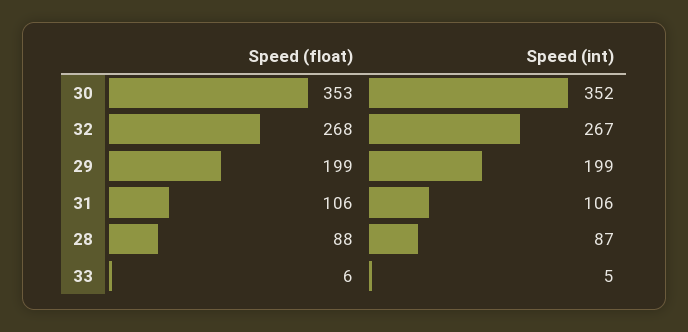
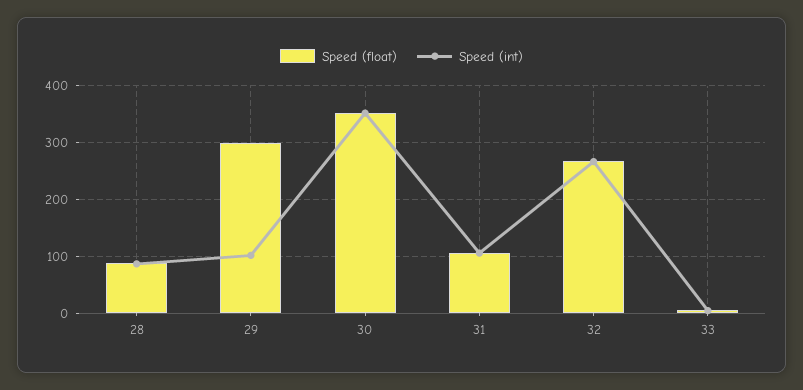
Speed (float), 29: 199 -> 300
Speed (int), 29: 199 -> 100

